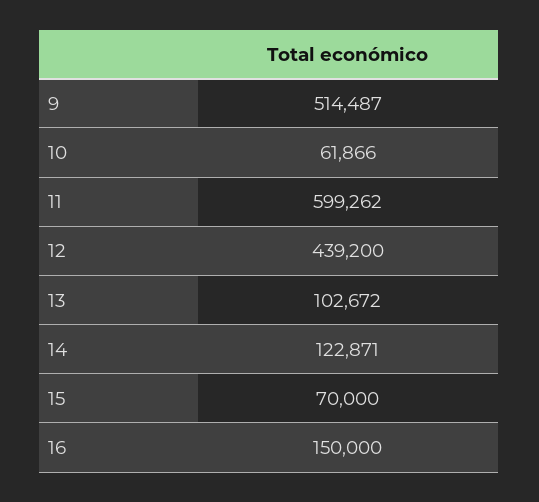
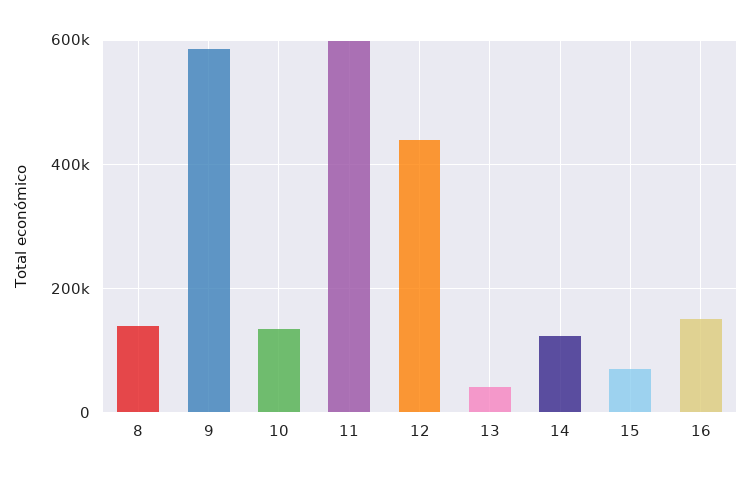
9: 514487 -> 580000
10: 61866 -> 140000
13: 102672 -> 40000
8: none -> 140000

